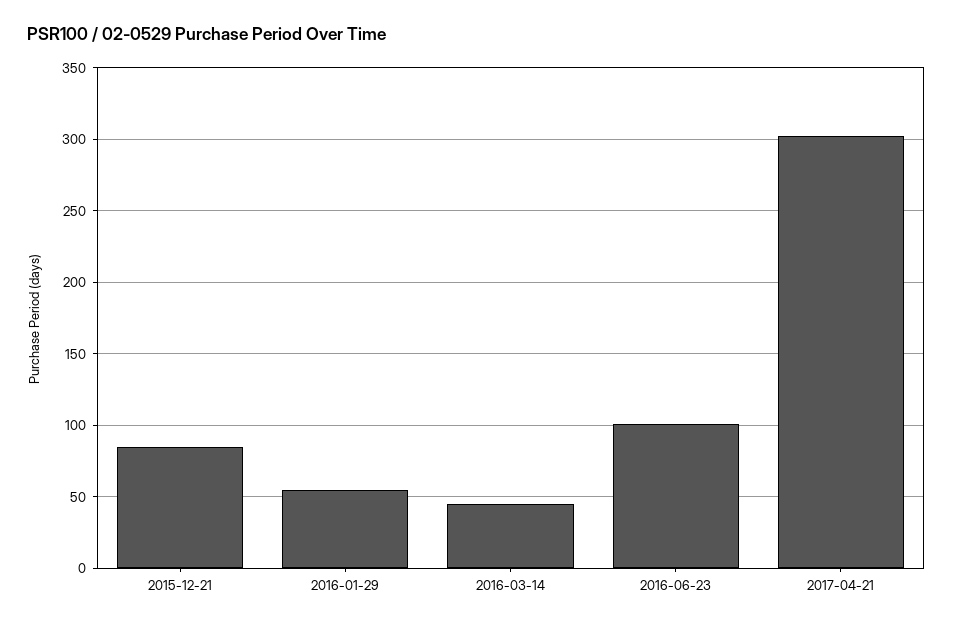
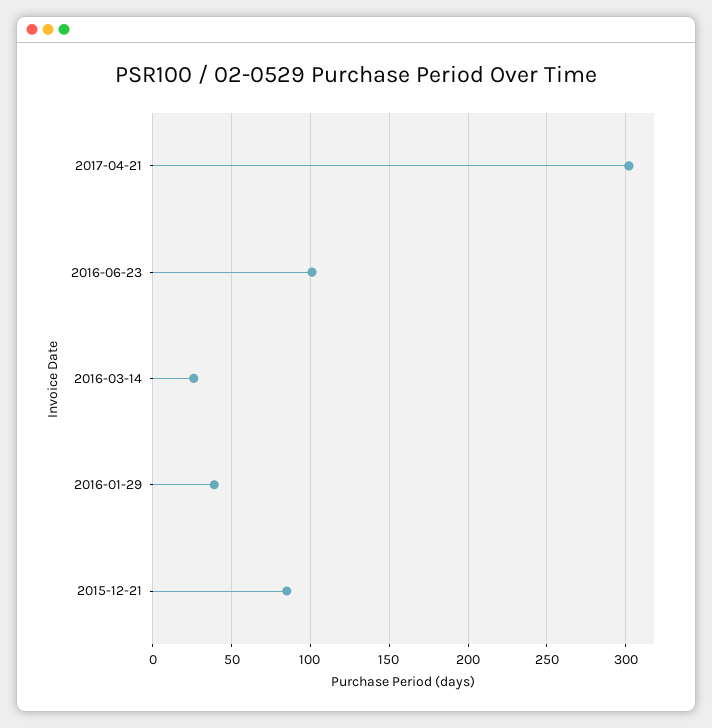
2016-01-29: 55 -> 40
2016-03-14: 45 -> 25

